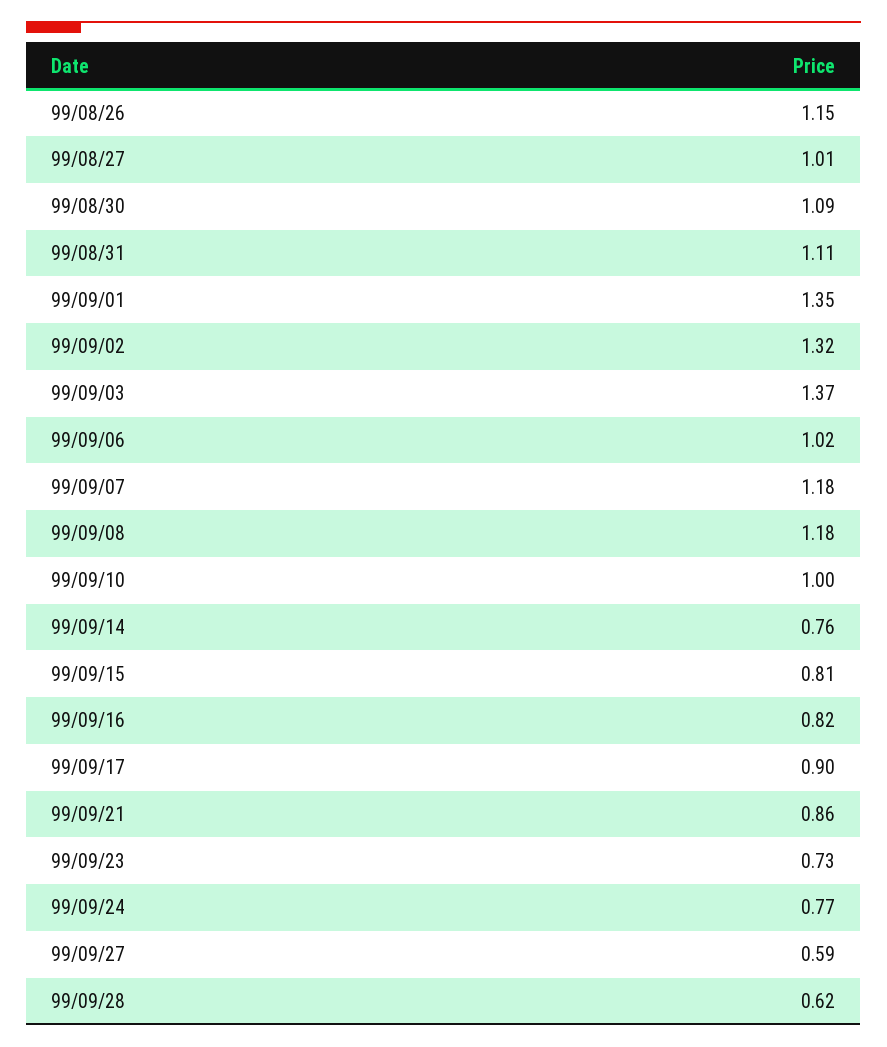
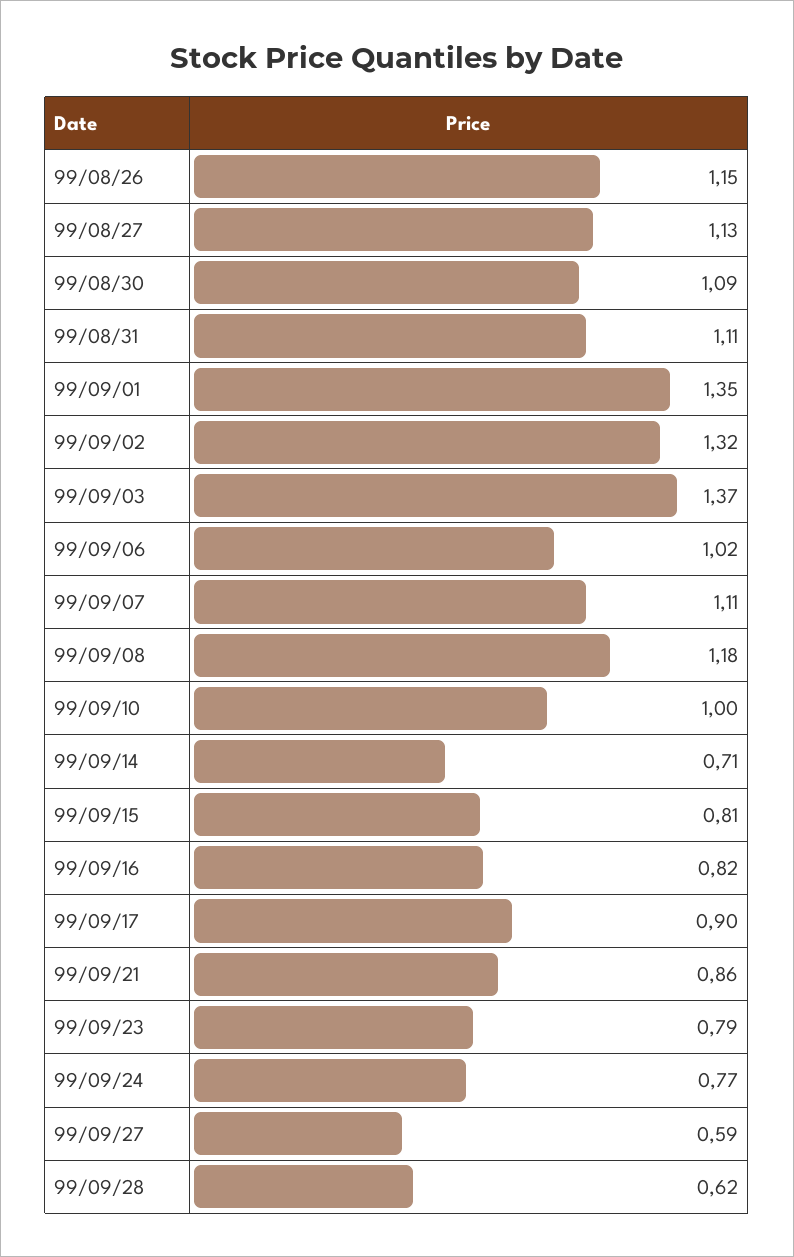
99/08/27: 1.01 -> 1.13
99/09/07: 1.18 -> 1.11
99/09/14: 0.76 -> 0.71
99/09/23: 0.73 -> 0.79

